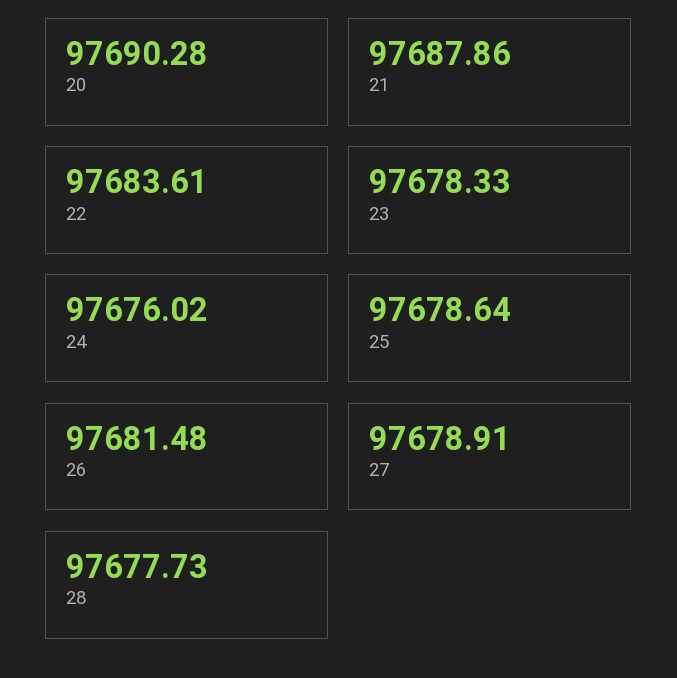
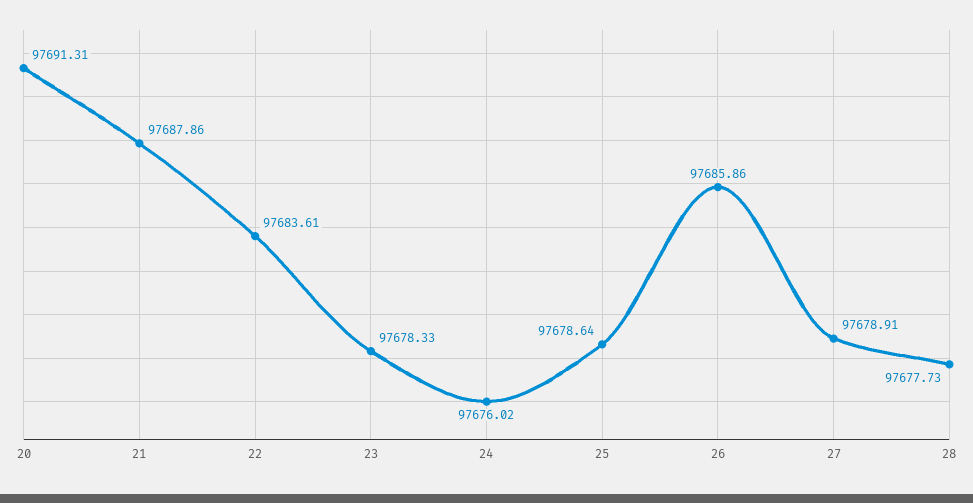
20: 97690.28 -> 97691.31
26: 97681.48 -> 97685.86

